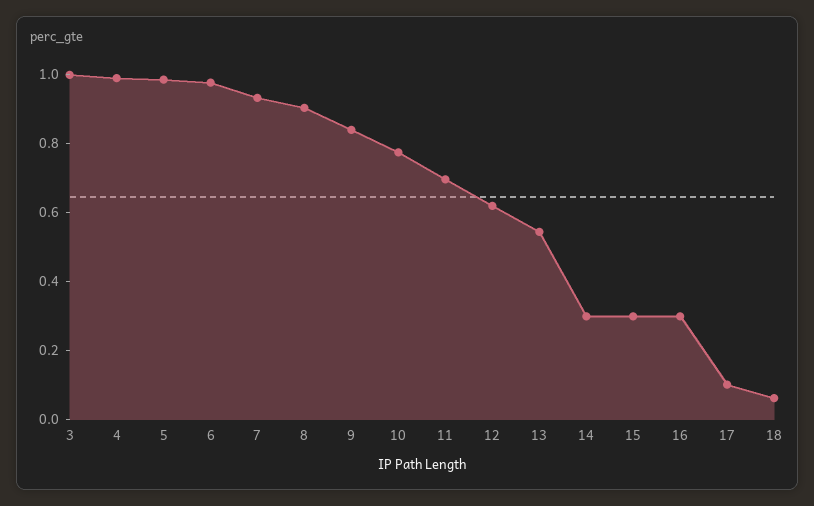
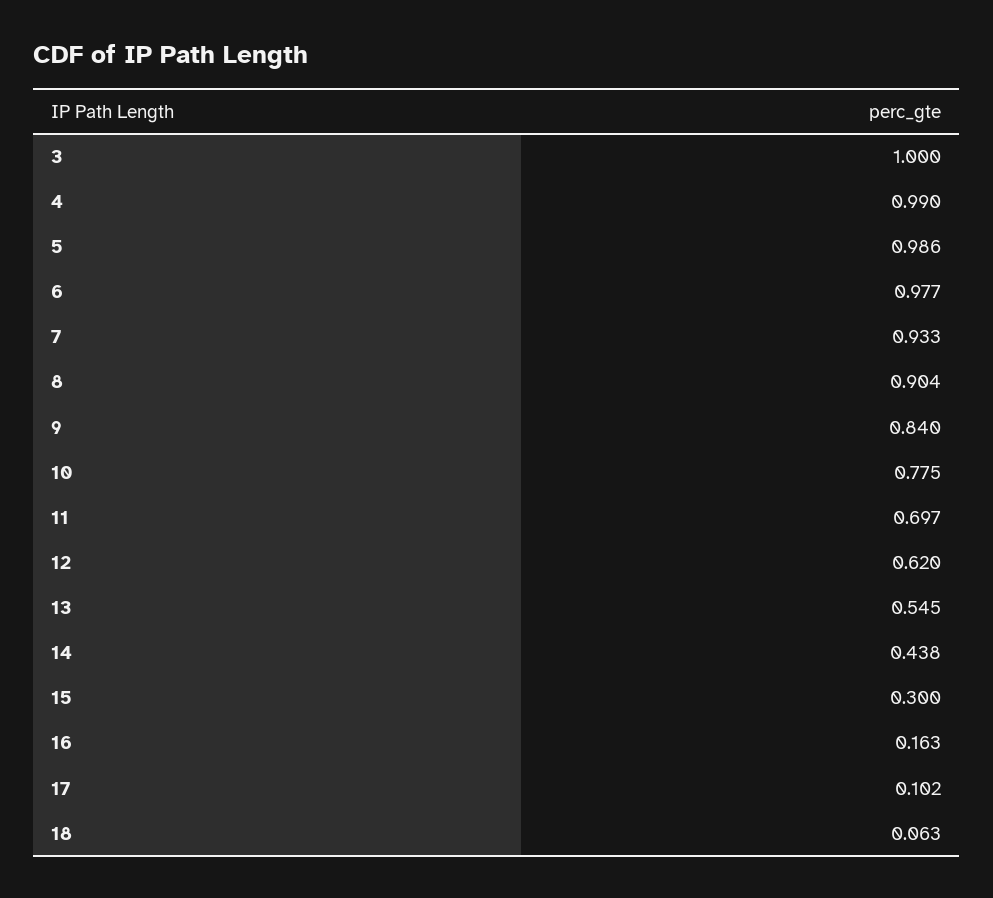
14: 0.3 -> 0.438
16: 0.3 -> 0.163

